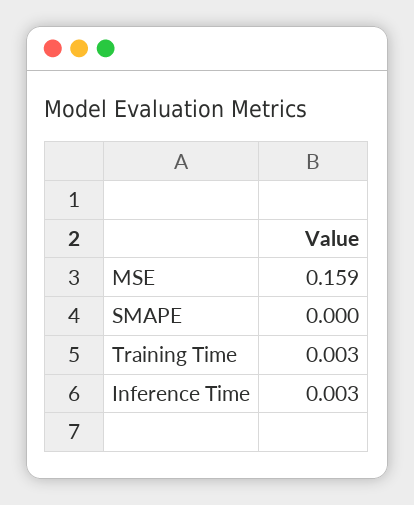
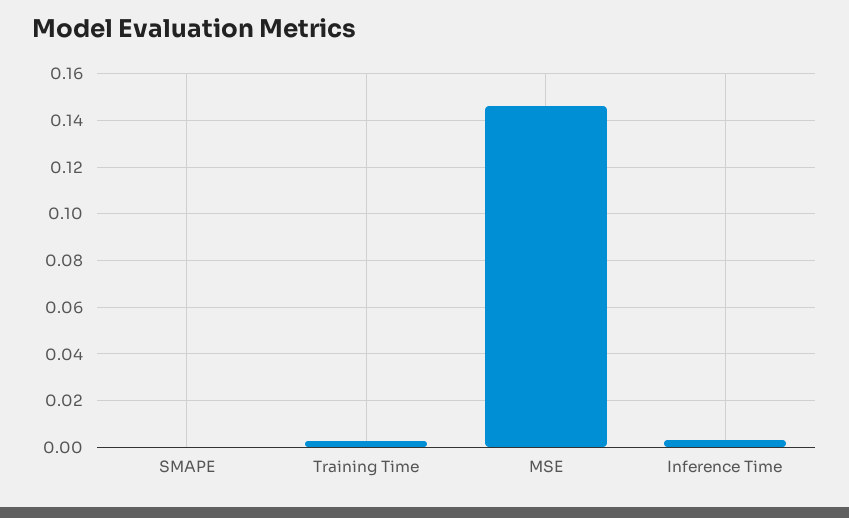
MSE: 0.159 -> 0.145

